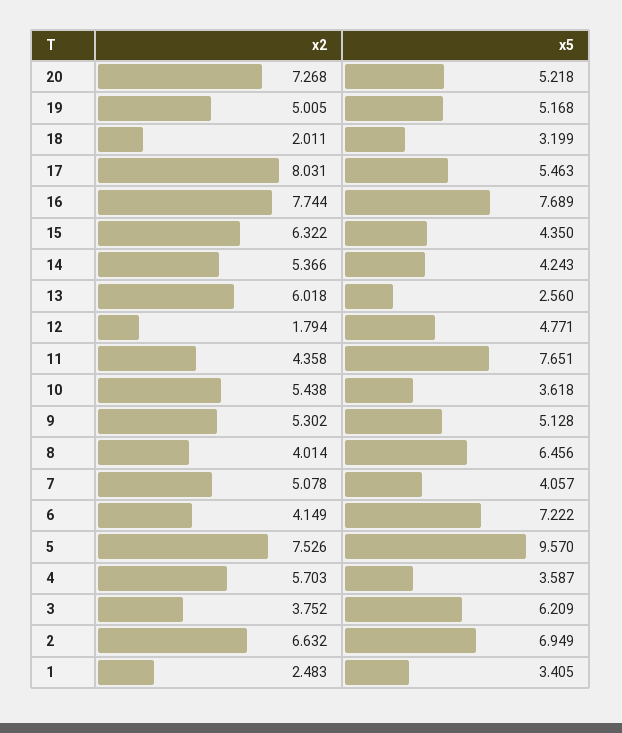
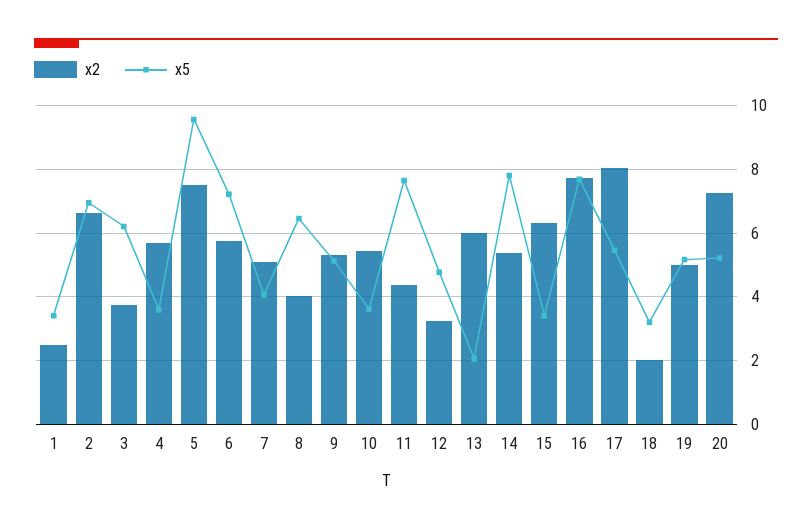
x5, 15: 4.35 -> 3.4
x5, 14: 4.243 -> 7.8
x5, 13: 2.56 -> 2
x2, 12: 1.794 -> 3.2
x2, 6: 4.149 -> 5.8

